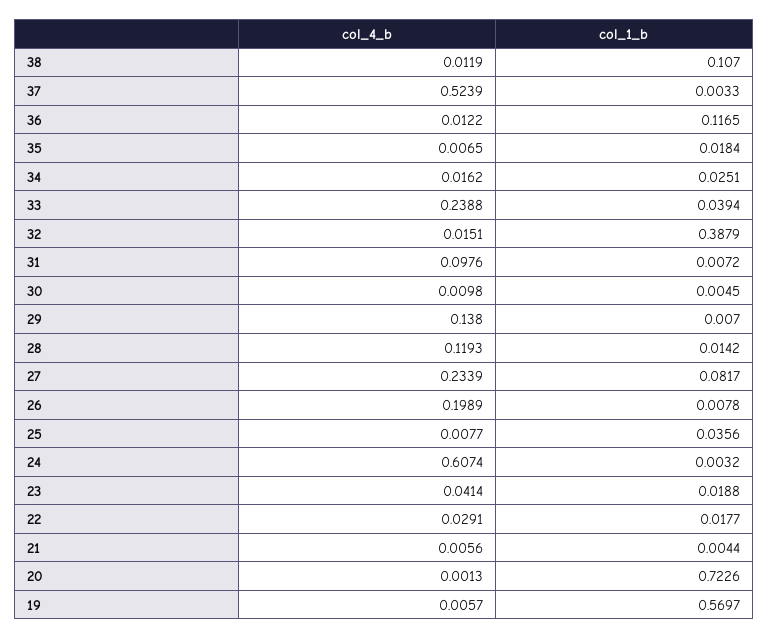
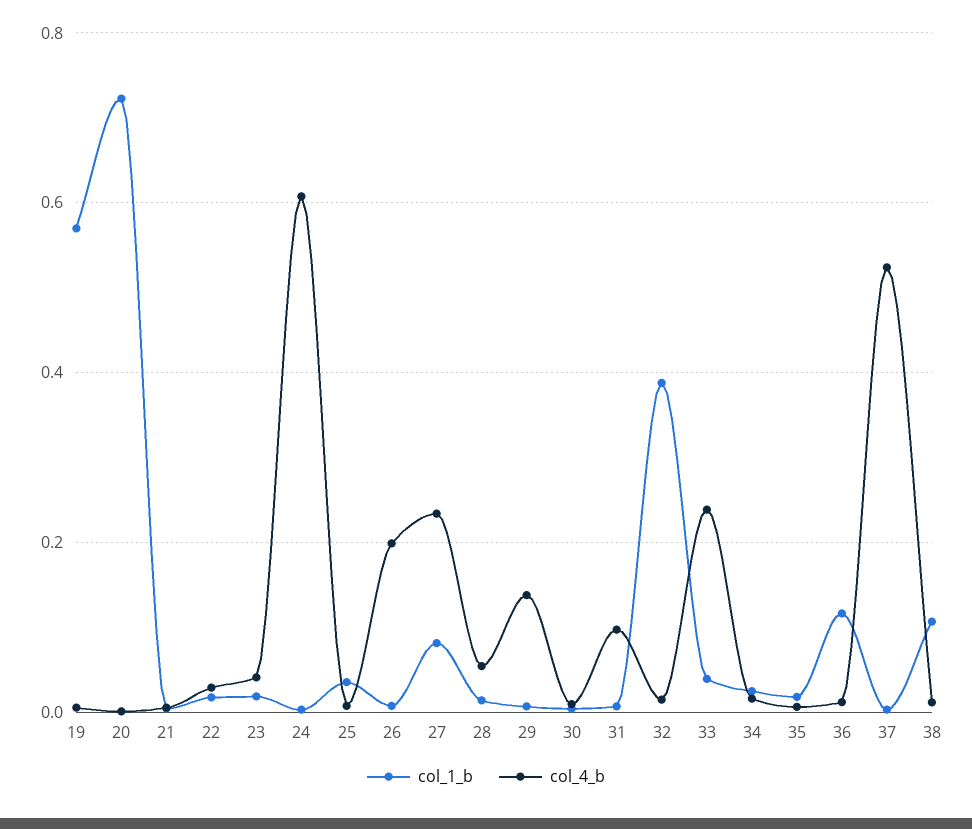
col_4_b, 28: 0.1193 -> 0.06

